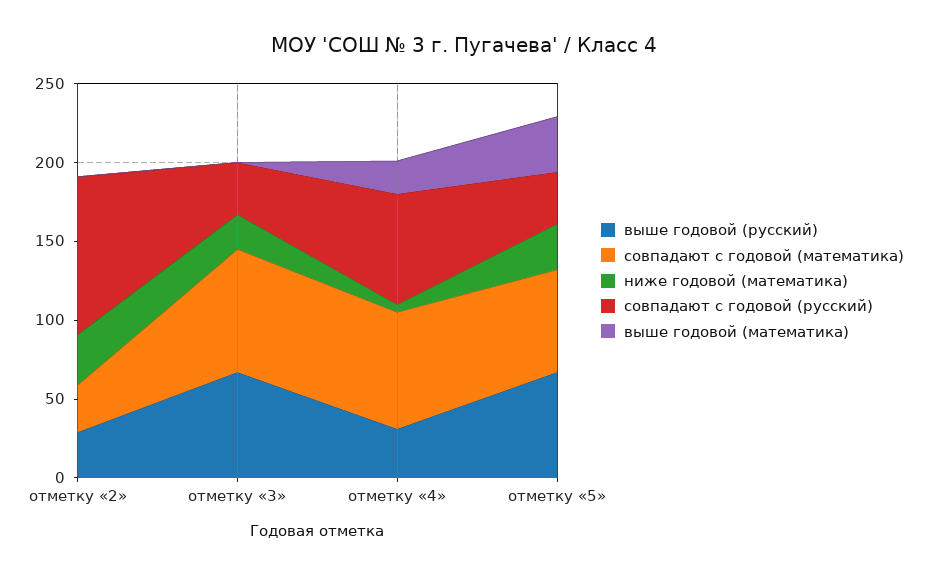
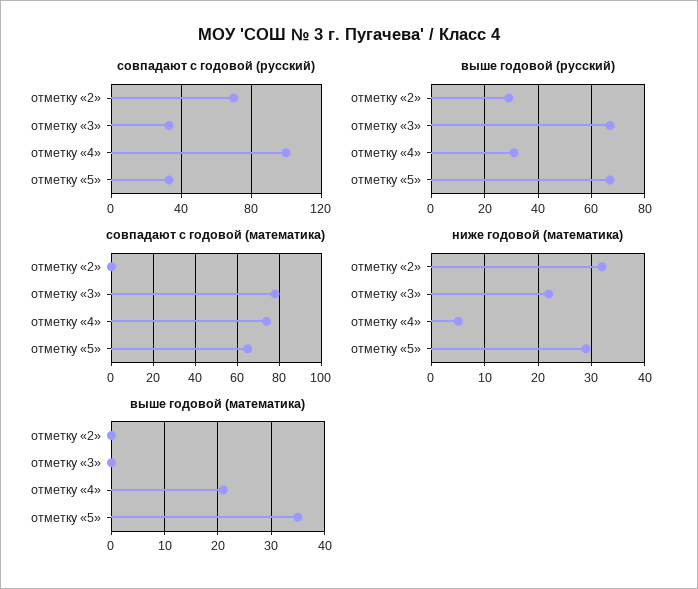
совпадают с годовой (математика), отметку «2»: 30 -> 0
совпадают с годовой (русский), отметку «2»: 100 -> 70
совпадают с годовой (русский), отметку «4»: 70 -> 100

